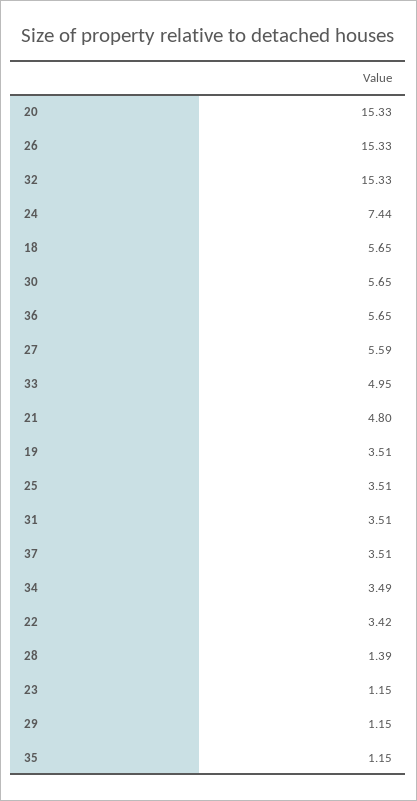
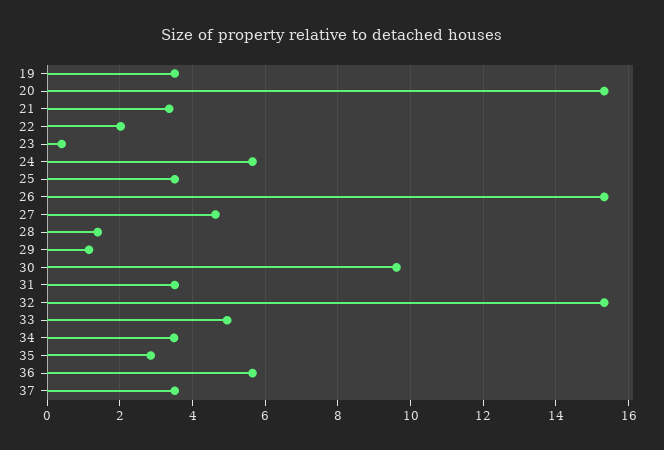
24: 7.44 -> 5.6
18: 5.65 -> none
30: 5.65 -> 9.6
27: 5.59 -> 4.6
21: 4.8 -> 3.4
22: 3.42 -> 2
23: 1.15 -> 0.4
35: 1.15 -> 2.8

